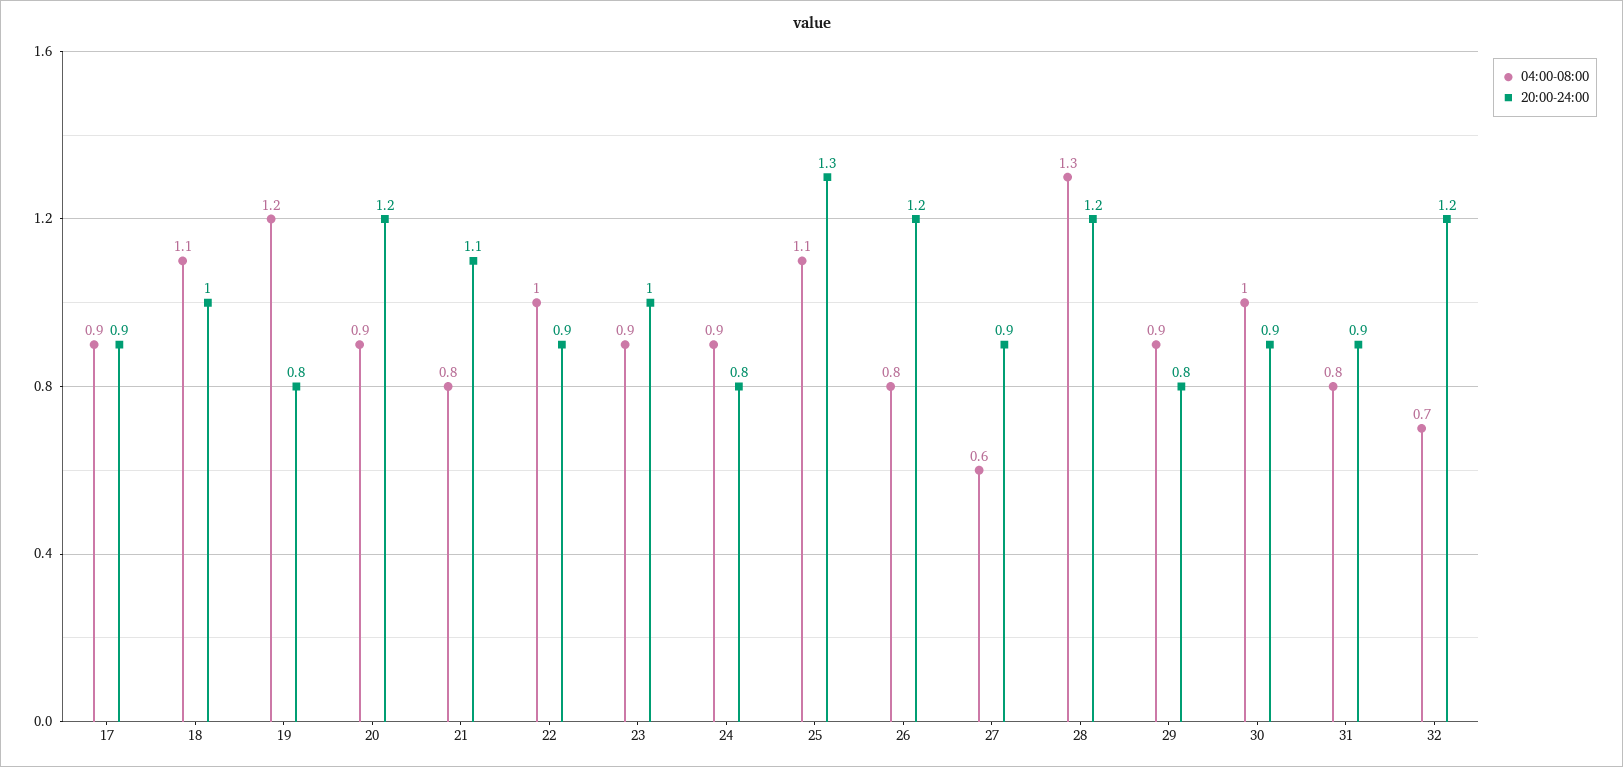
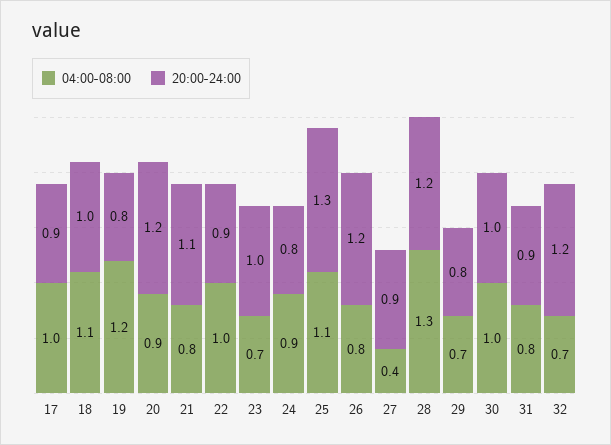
04:00-08:00, 17: 0.9 -> 1
04:00-08:00, 23: 0.9 -> 0.7
04:00-08:00, 27: 0.6 -> 0.4
04:00-08:00, 29: 0.9 -> 0.7
20:00-24:00, 30: 0.9 -> 1

